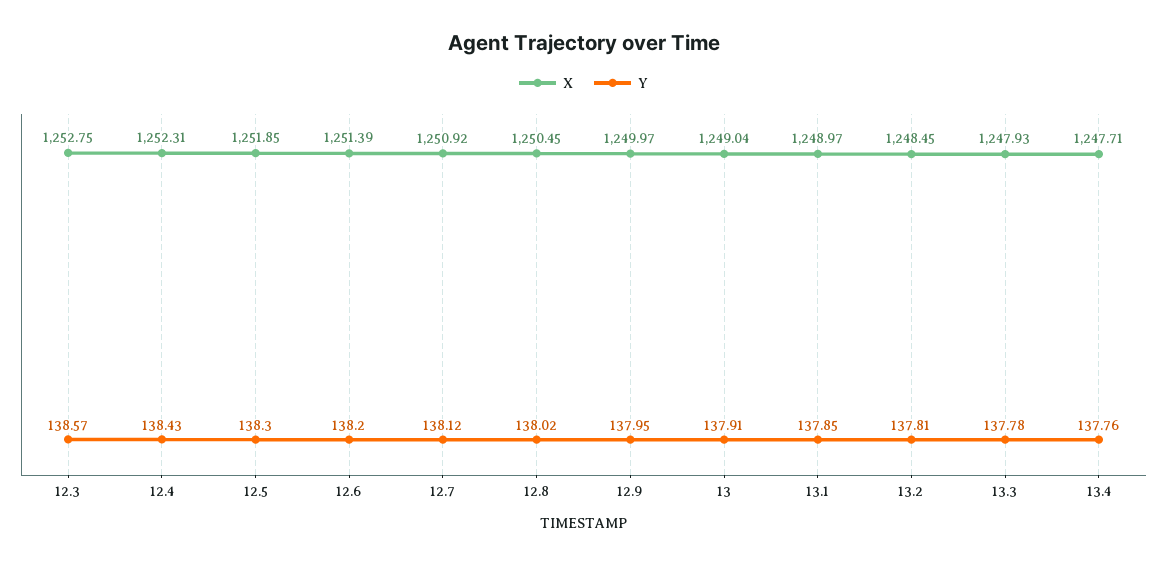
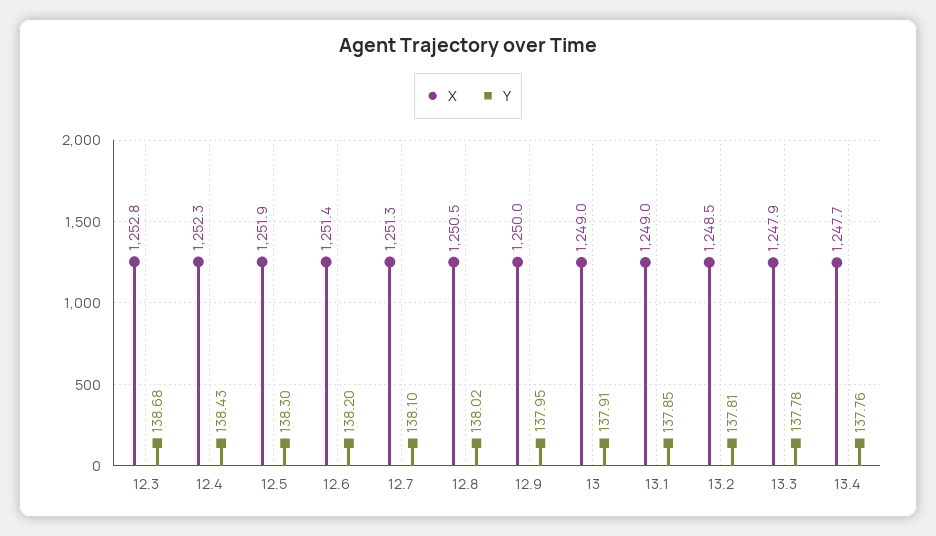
Y, 12.3: 138.57 -> 138.68
X, 12.7: 1250.92 -> 1251.3
Y, 12.7: 138.12 -> 138.1

